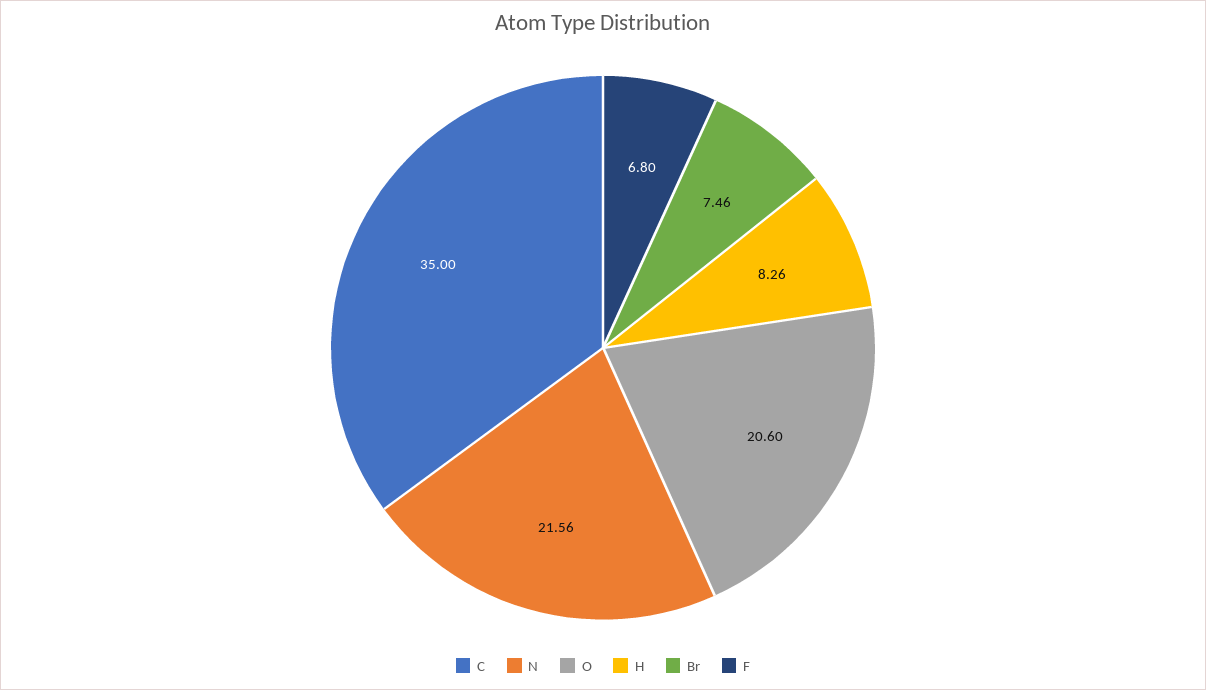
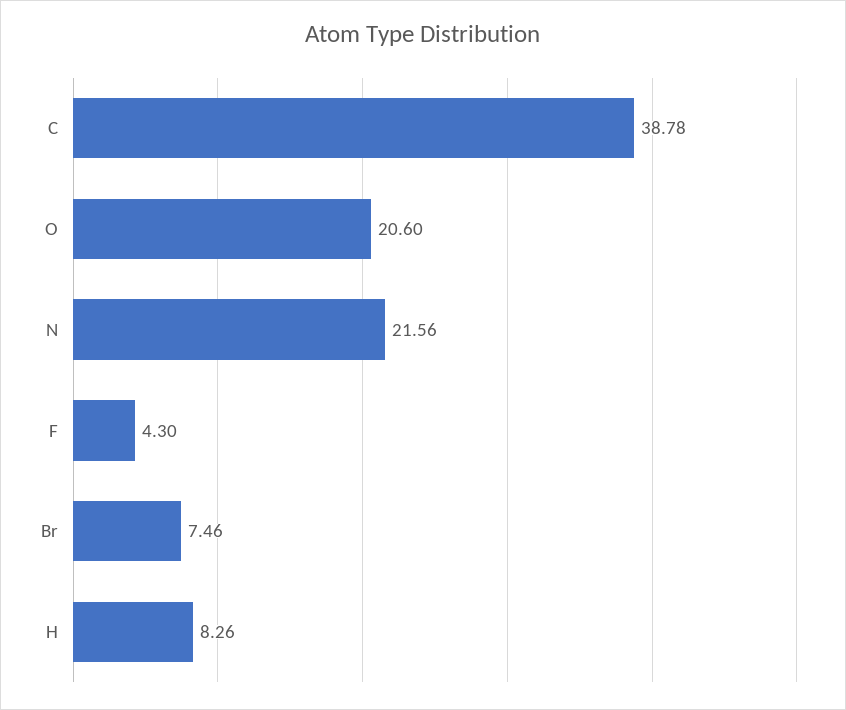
C: 35 -> 38.78
F: 6.8 -> 4.3

